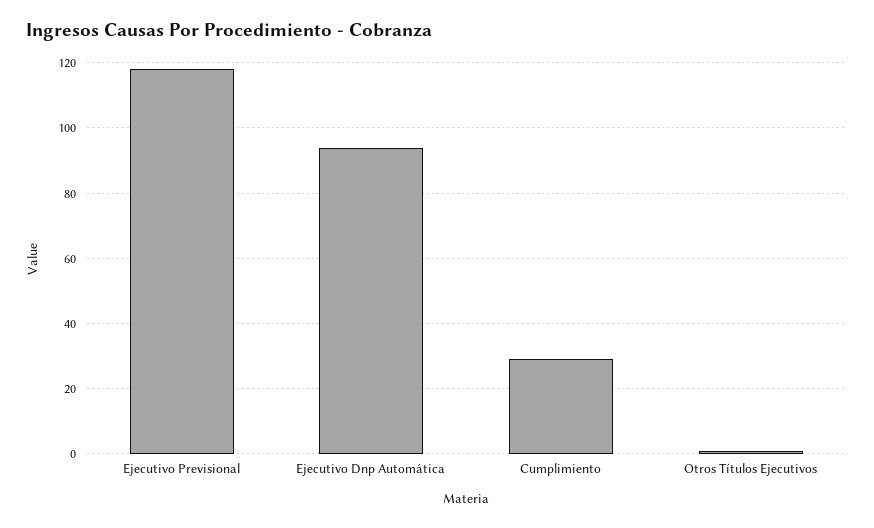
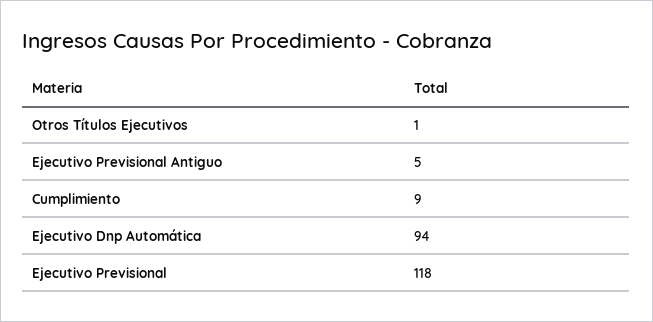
Cumplimiento: 30 -> 9
Ejecutivo Previsional Antiguo: none -> 5

